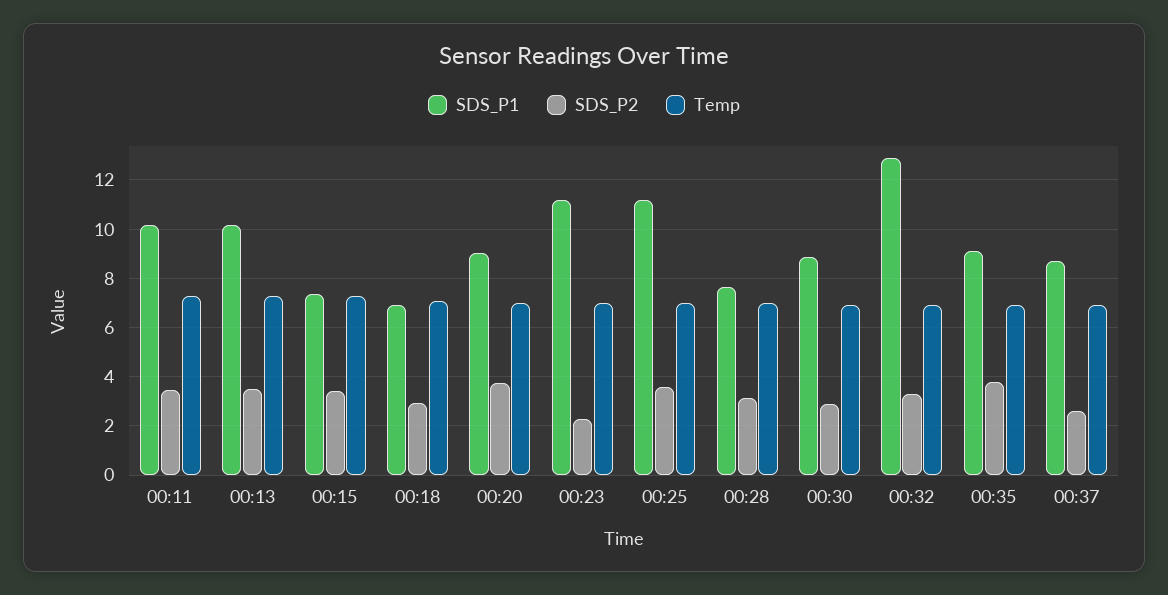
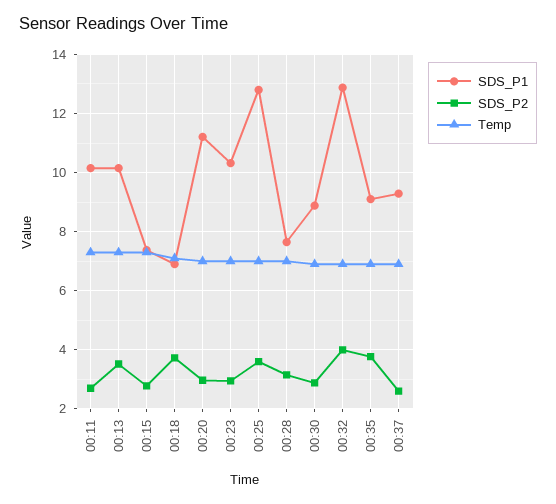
SDS_P2, 00:11: 3.5 -> 2.75
SDS_P2, 00:15: 3.5 -> 2.75
SDS_P2, 00:18: 3 -> 3.75
SDS_P1, 00:20: 9 -> 11.25
SDS_P2, 00:20: 3.75 -> 3
SDS_P1, 00:23: 11.25 -> 10.25
SDS_P2, 00:23: 2.25 -> 3
SDS_P1, 00:25: 11.25 -> 12.75
SDS_P2, 00:32: 3.25 -> 4
SDS_P1, 00:37: 8.75 -> 9.25

